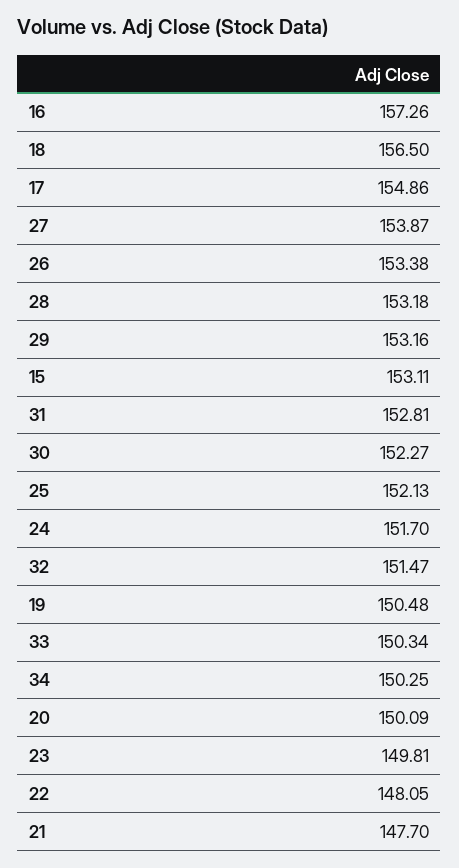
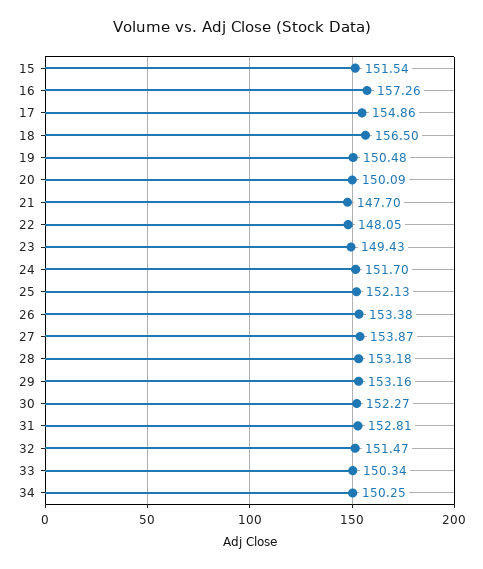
15: 153.11 -> 151.54
23: 149.81 -> 149.43

